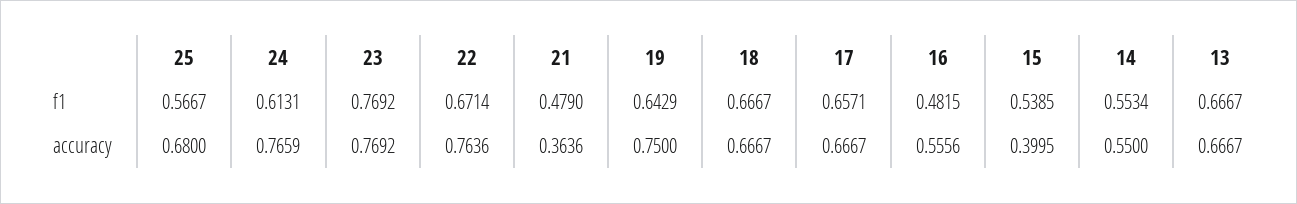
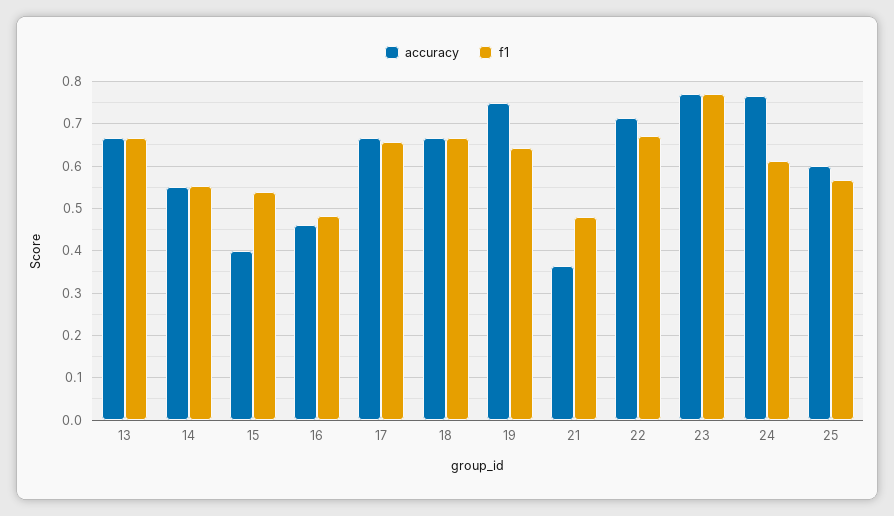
accuracy, 25: 0.68 -> 0.6
accuracy, 22: 0.7636 -> 0.72
accuracy, 16: 0.5556 -> 0.46

